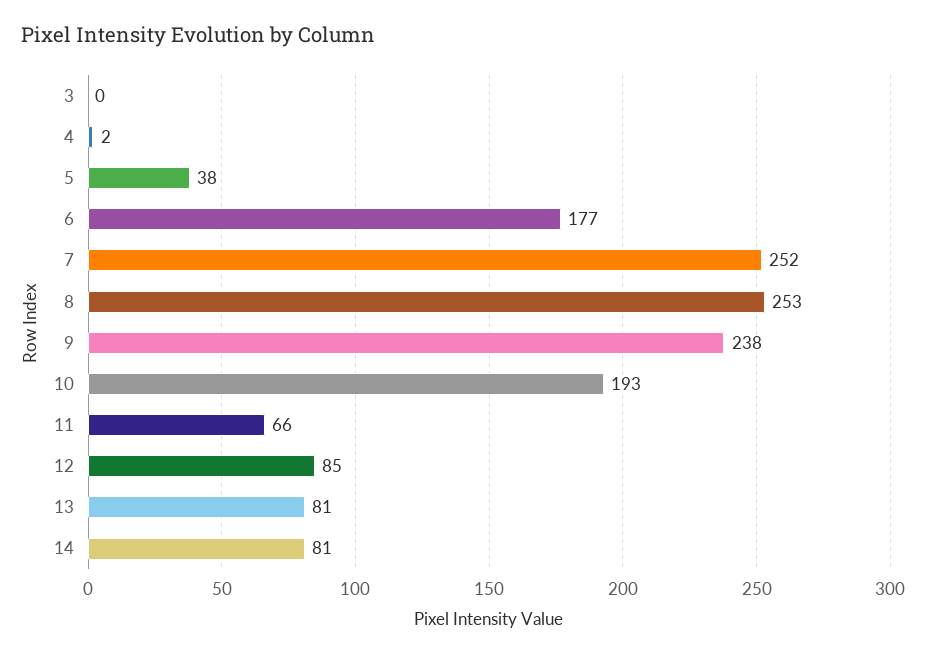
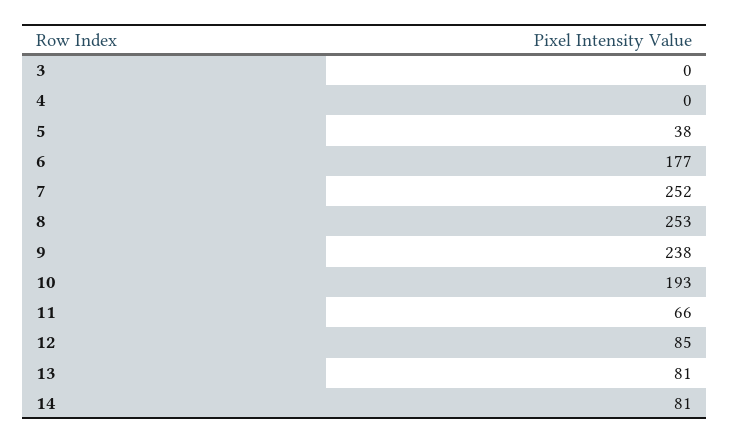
4: 2 -> 0

